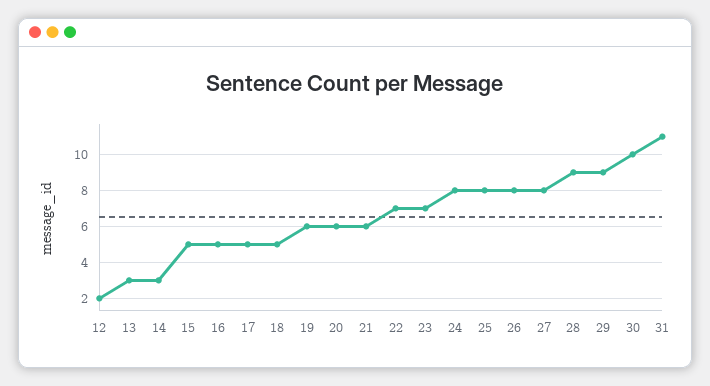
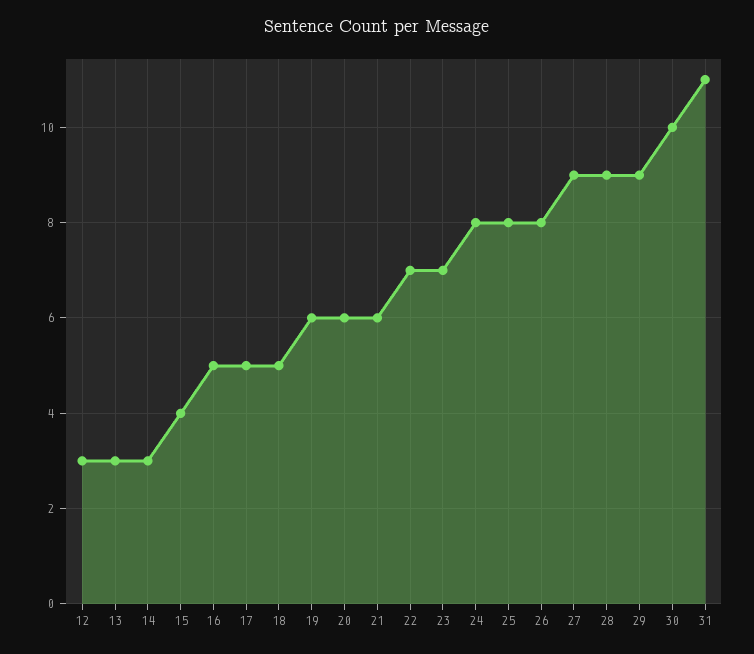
12: 2 -> 3
15: 5 -> 4
27: 8 -> 9

